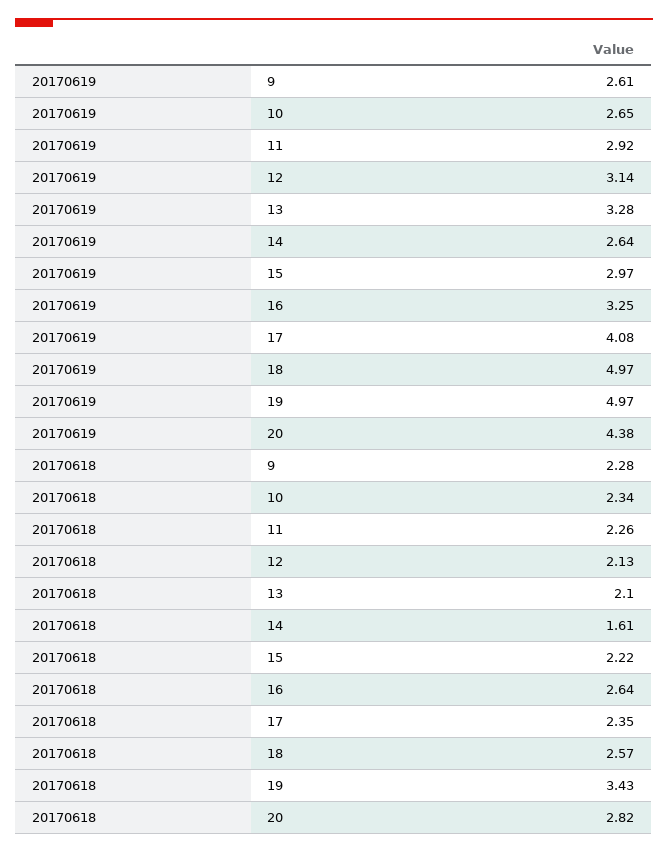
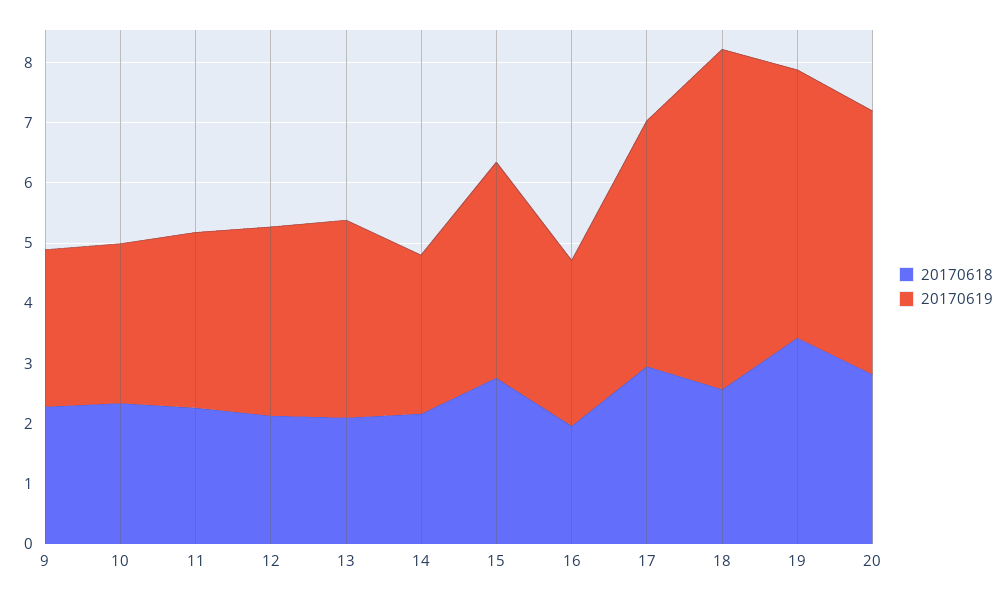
20170619, 15: 2.97 -> 3.6
20170619, 16: 3.25 -> 2.8
20170619, 18: 4.97 -> 5.6
20170619, 19: 4.97 -> 4.4
20170618, 14: 1.61 -> 2.2
20170618, 15: 2.22 -> 2.8
20170618, 16: 2.64 -> 2
20170618, 17: 2.35 -> 3

